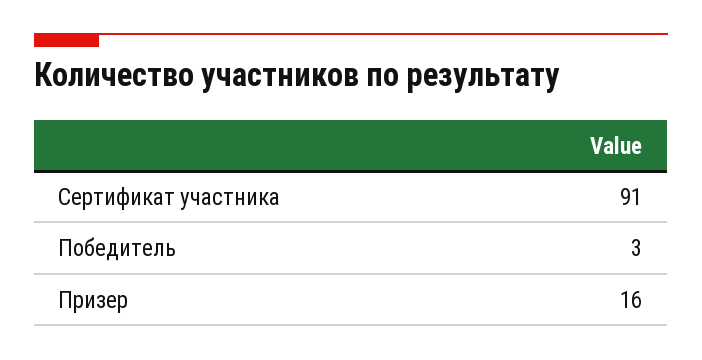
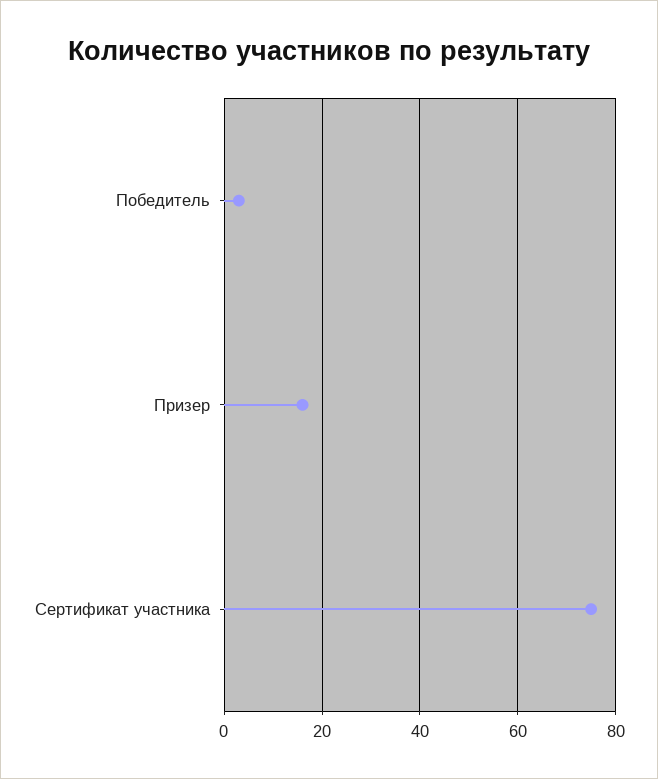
Сертификат участника: 91 -> 75

